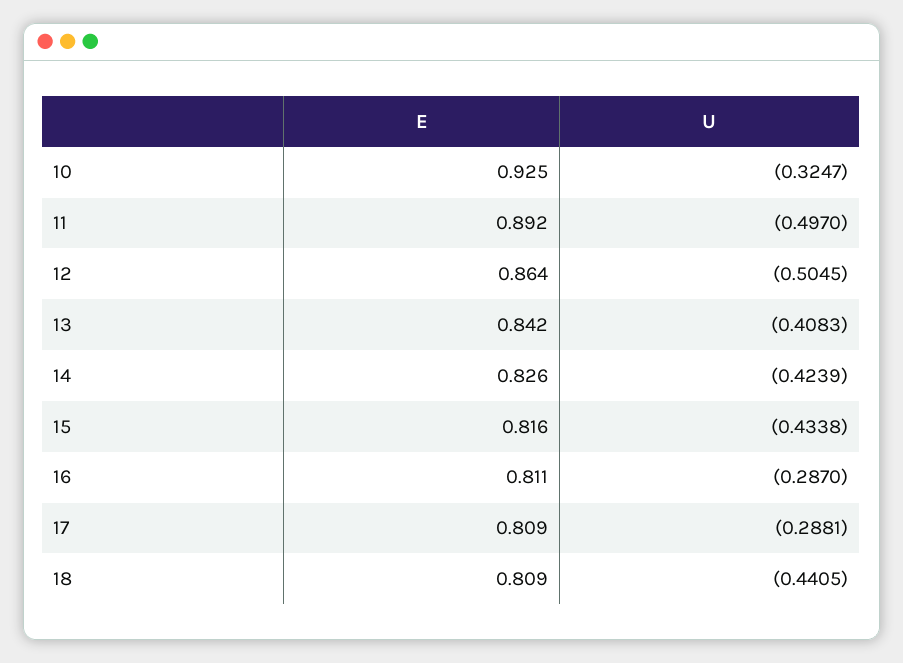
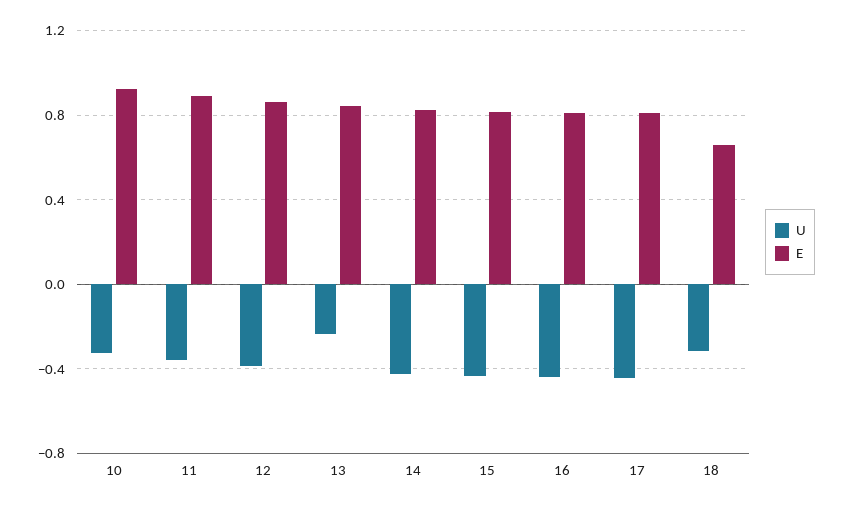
U, 11: -0.497 -> -0.35
U, 12: -0.5045 -> -0.4
U, 13: -0.4083 -> -0.25
U, 16: -0.287 -> -0.45
U, 17: -0.2881 -> -0.45
E, 18: 0.809 -> 0.65
U, 18: -0.4405 -> -0.3

